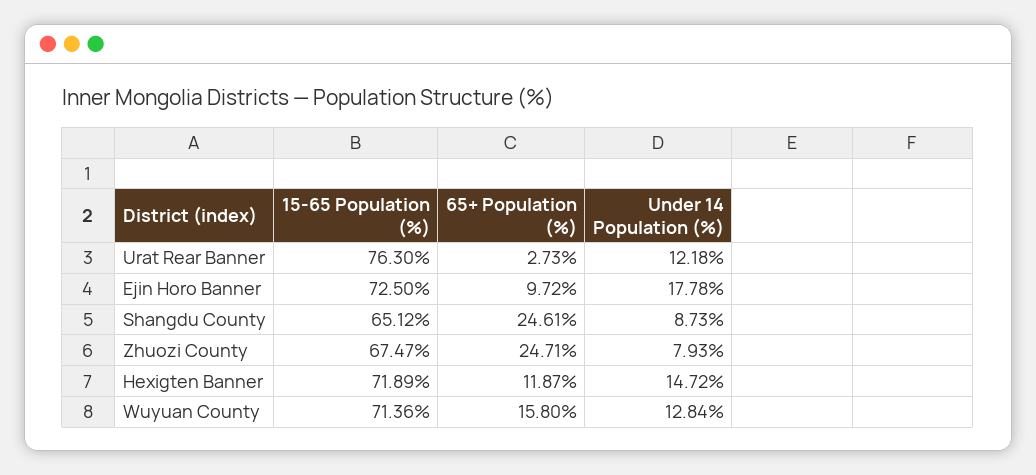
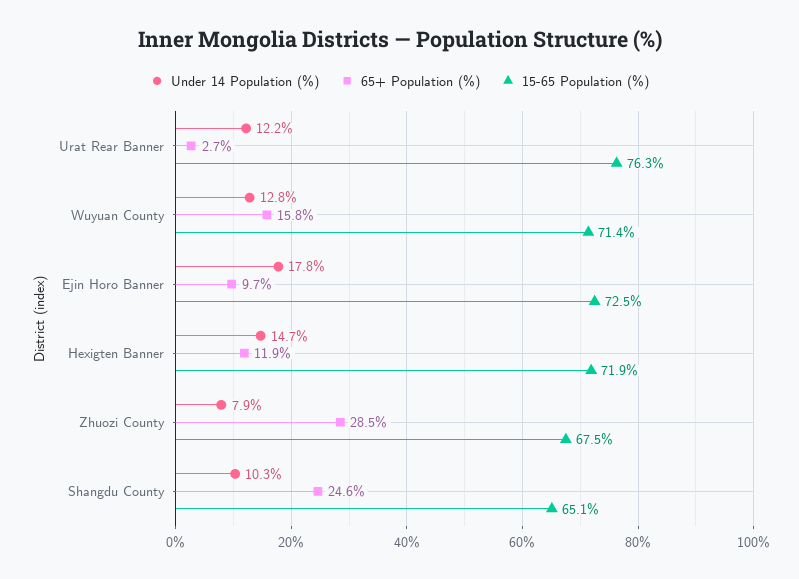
Under 14 Population (%), Shangdu County: 8.73 -> 10.3
65+ Population (%), Zhuozi County: 24.71 -> 28.5

